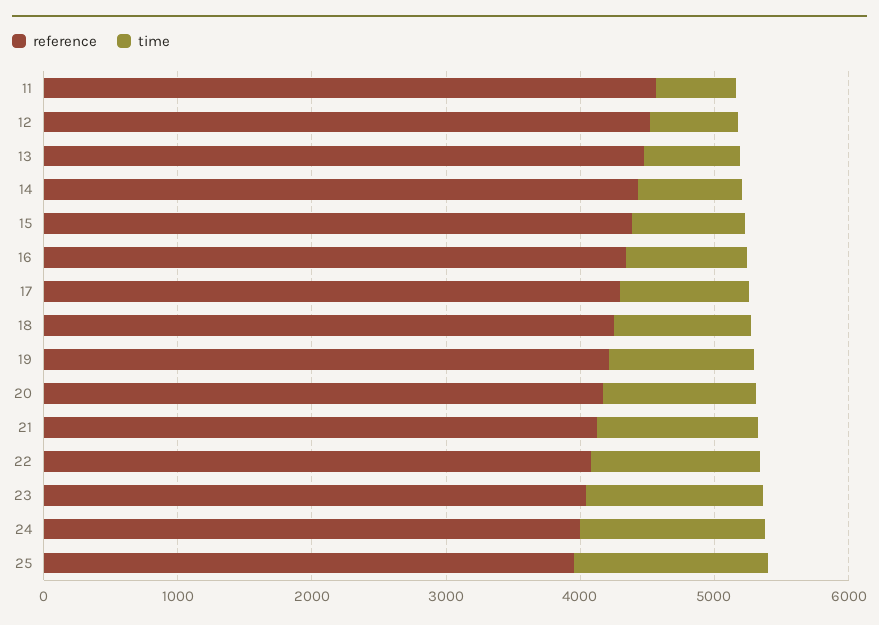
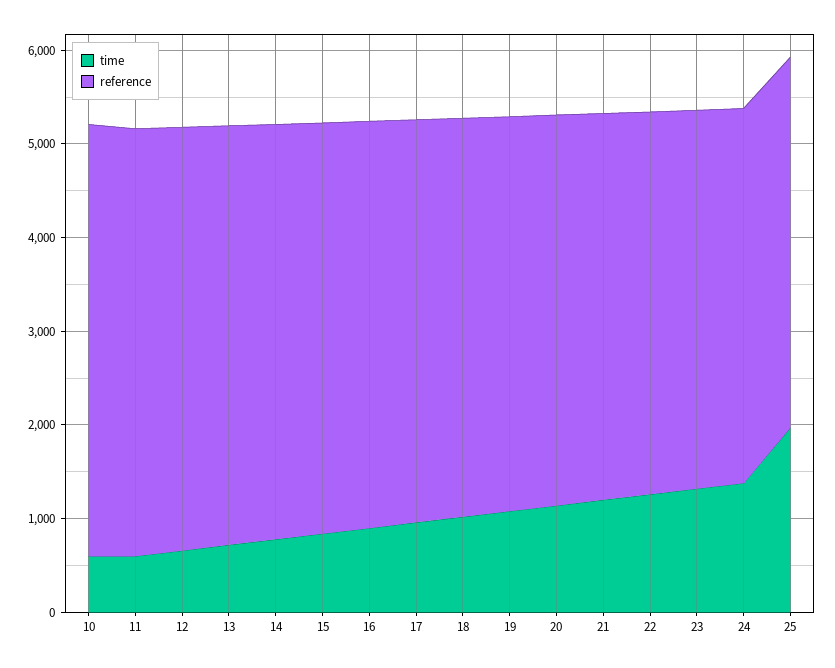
time, 25: 1400 -> 2000
time, 10: none -> 600
reference, 10: none -> 4600

